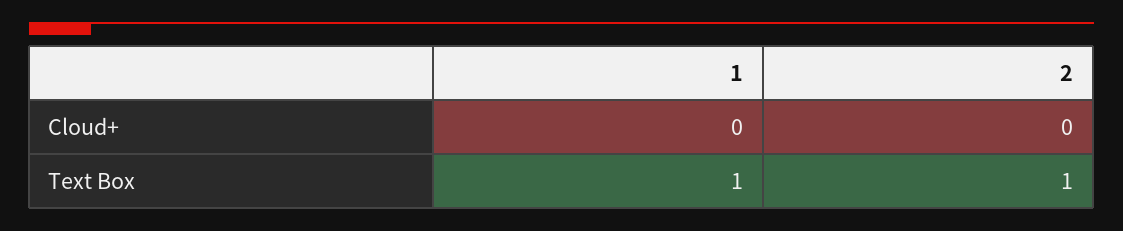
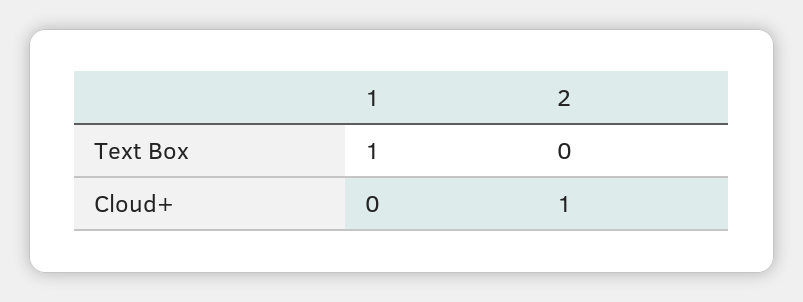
2, Cloud+: 0 -> 1
2, Text Box: 1 -> 0

